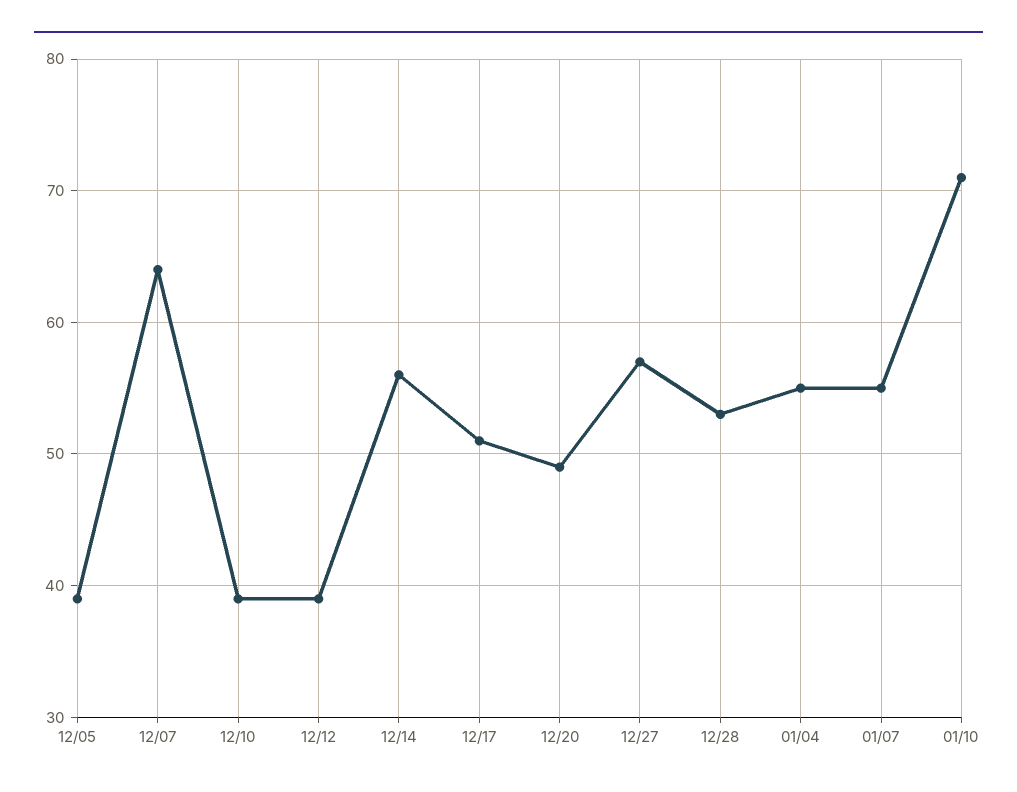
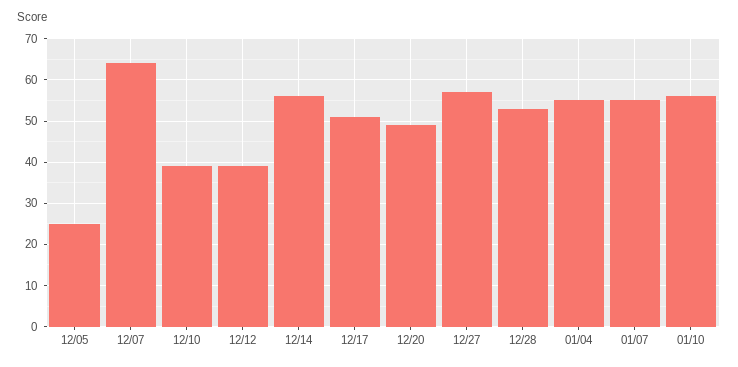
12/05: 39 -> 25
01/10: 71 -> 55

